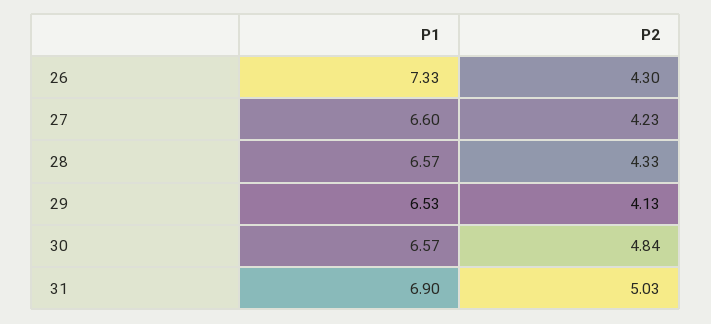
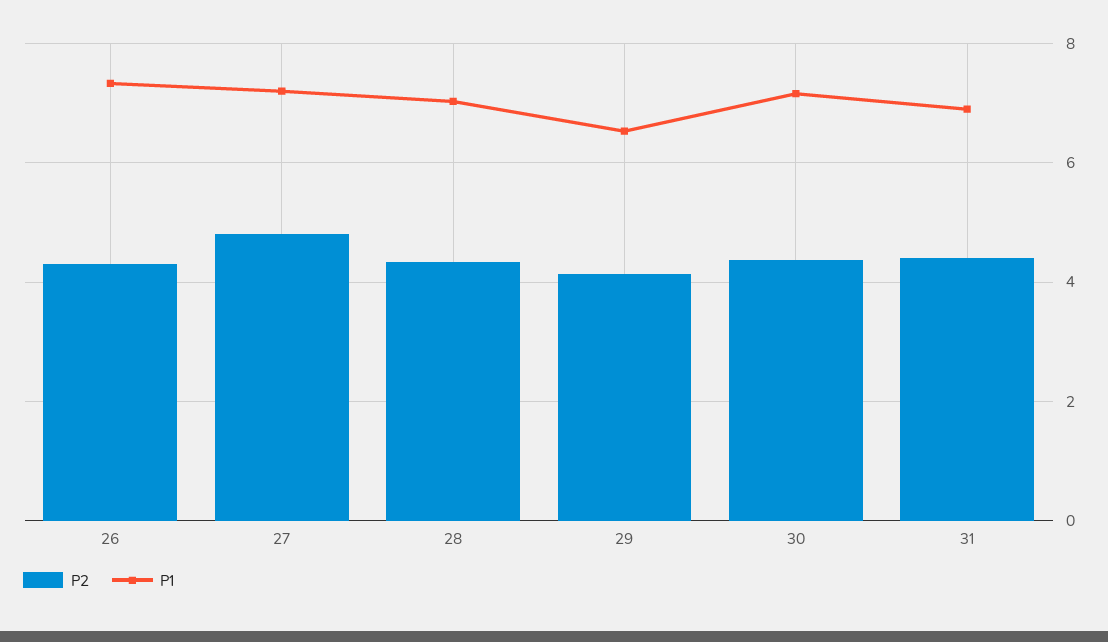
P1, 27: 6.6 -> 7.2
P2, 27: 4.23 -> 4.8
P1, 28: 6.57 -> 7
P1, 30: 6.57 -> 7.2
P2, 30: 4.84 -> 4.4
P2, 31: 5.03 -> 4.4

